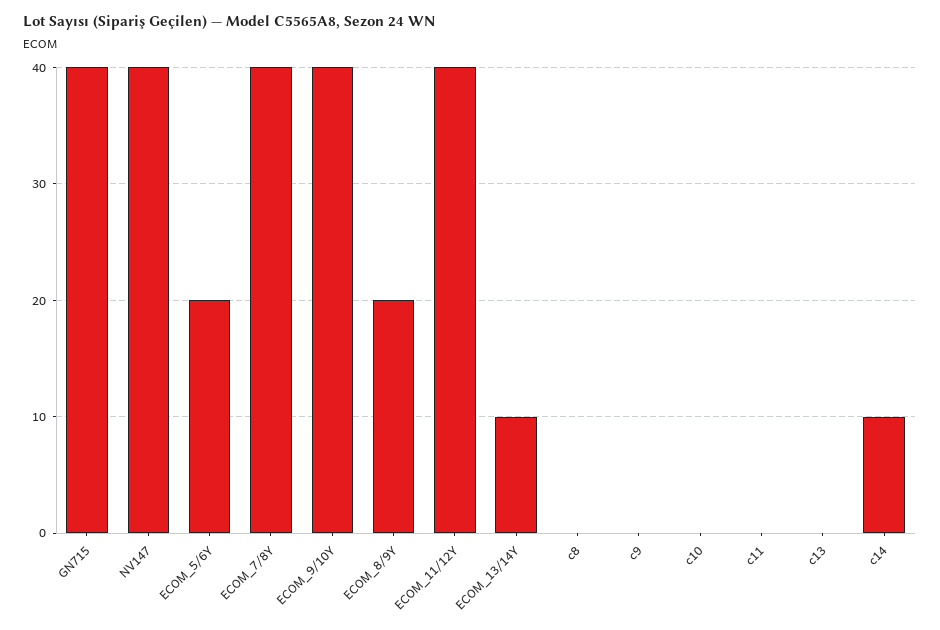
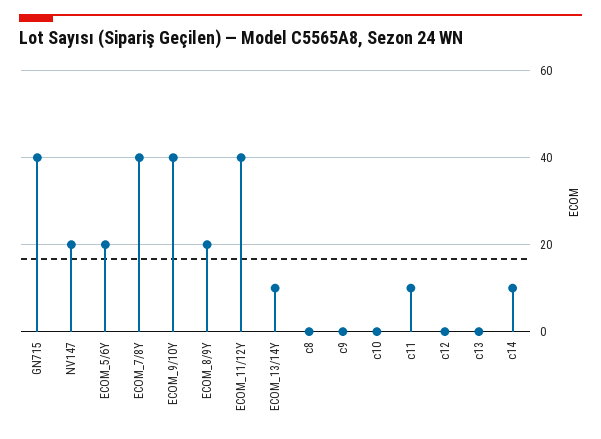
NV147: 40 -> 20
c11: 0 -> 10
c12: none -> 0

